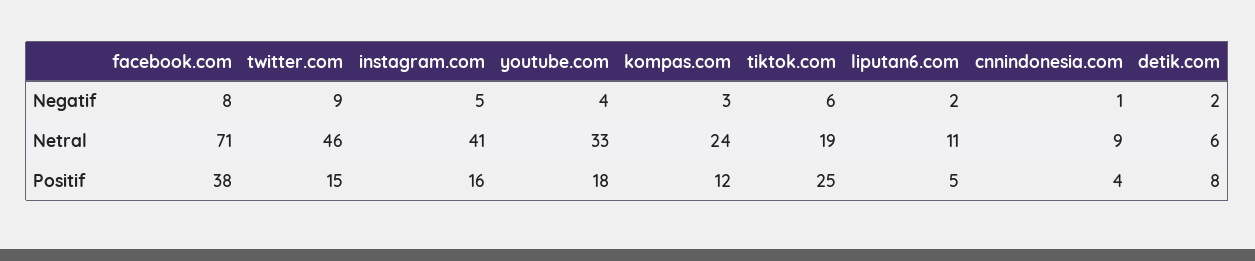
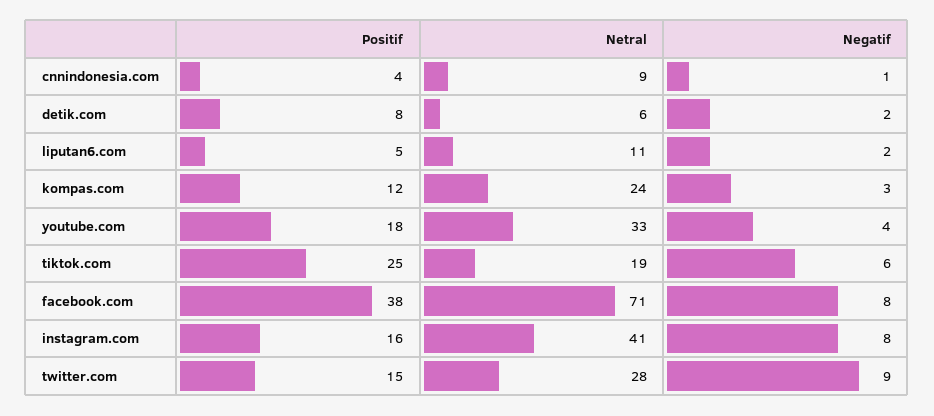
instagram.com, Negatif: 5 -> 8
twitter.com, Netral: 46 -> 28

